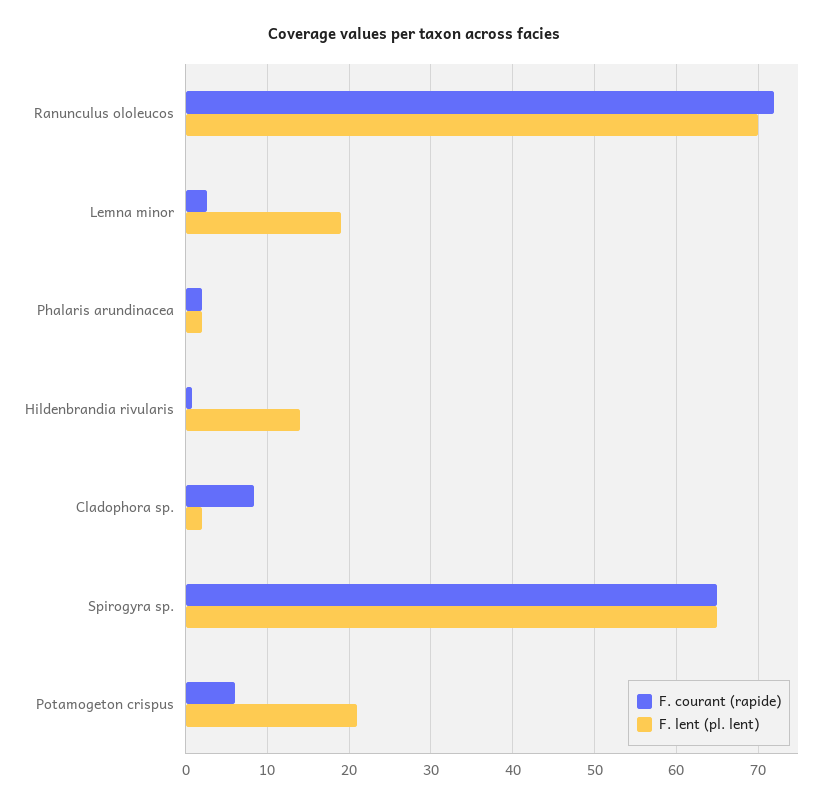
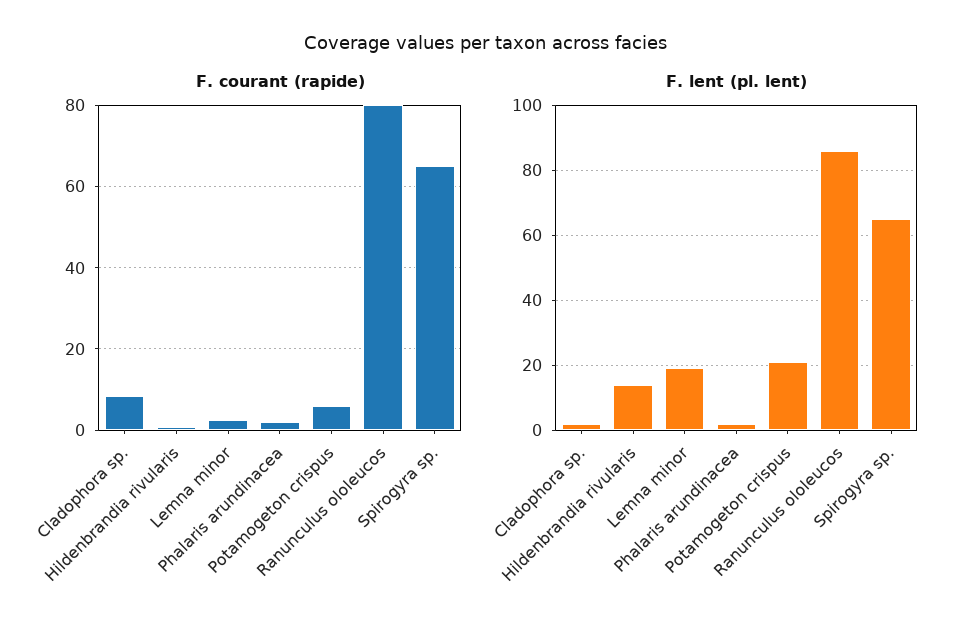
F. courant (rapide), Ranunculus ololeucos: 72 -> 80
F. lent (pl. lent), Ranunculus ololeucos: 70 -> 85

